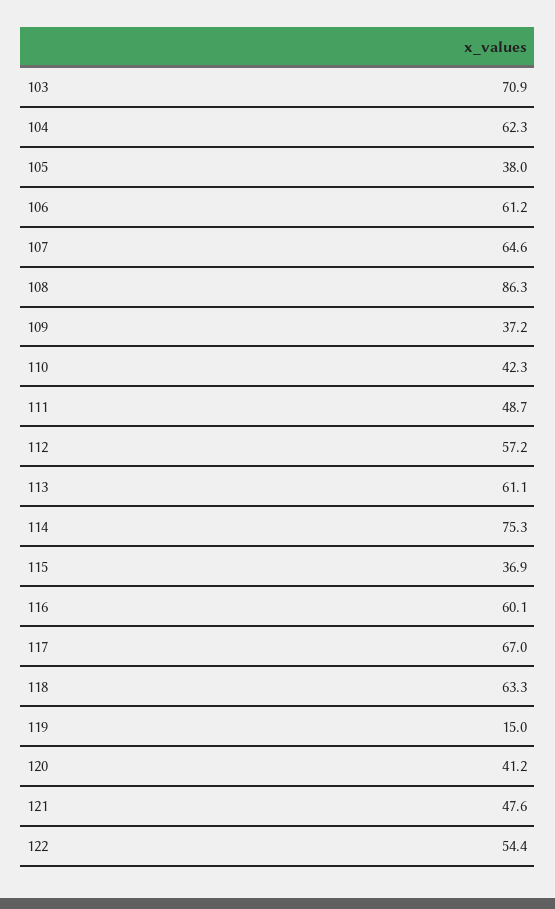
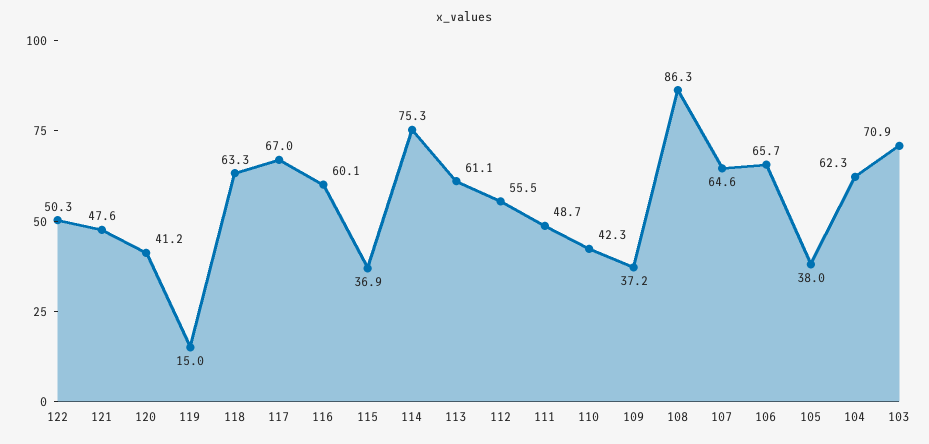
106: 61.2 -> 65.7
112: 57.2 -> 55.5
122: 54.4 -> 50.3

